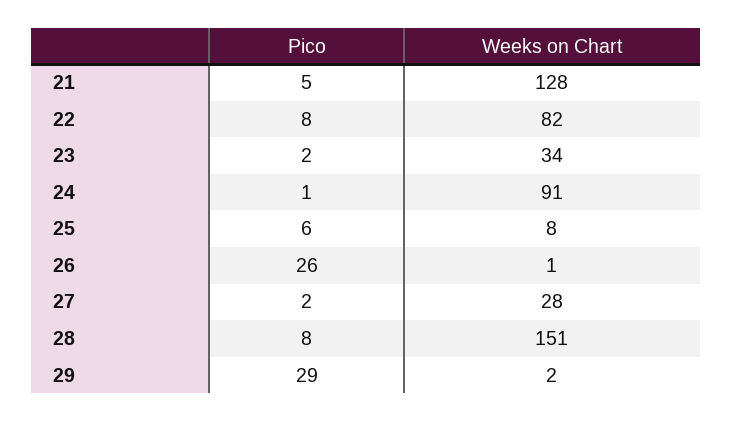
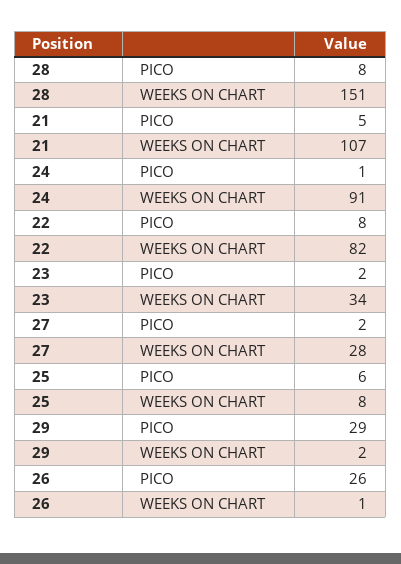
Weeks on Chart, 21: 128 -> 107

